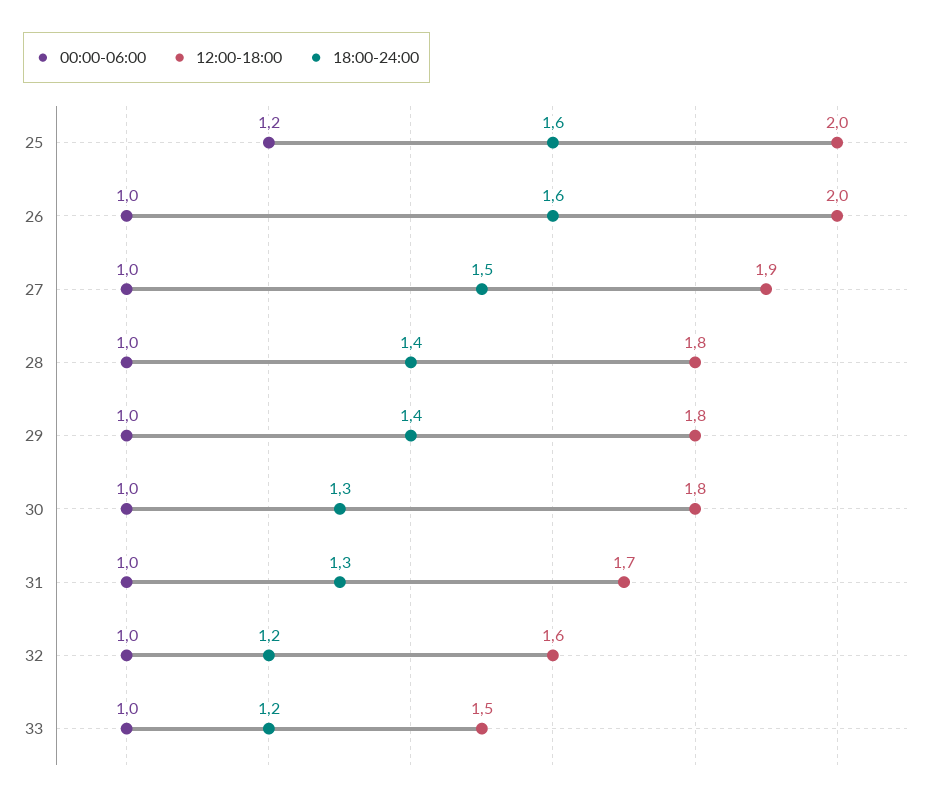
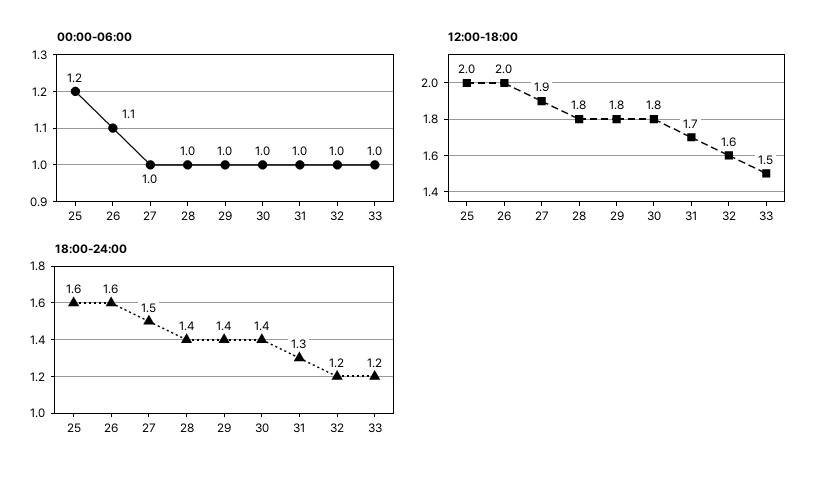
00:00-06:00, 26: 1 -> 1.1
18:00-24:00, 30: 1.3 -> 1.4

